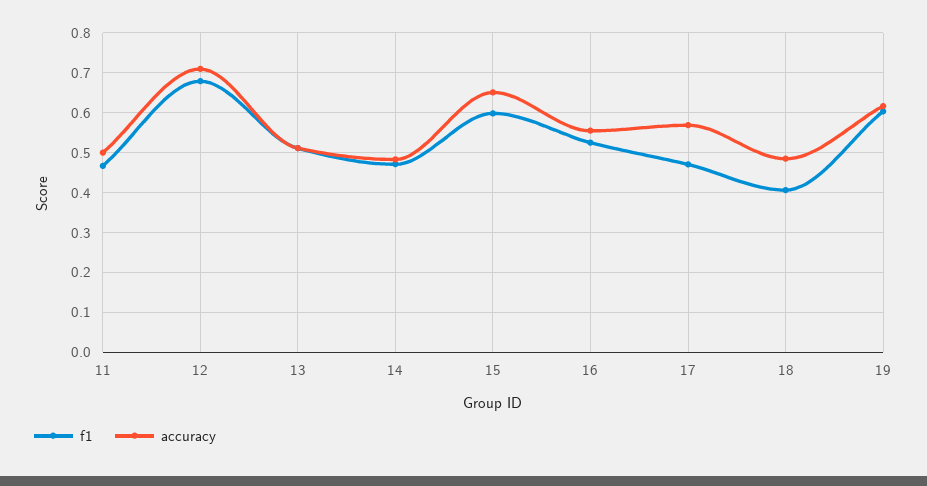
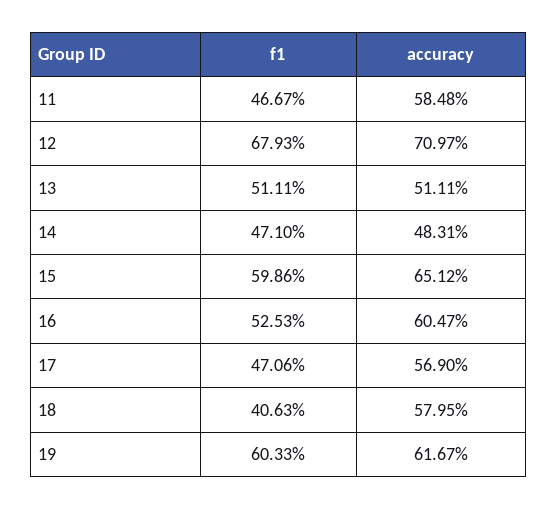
accuracy, 11: 0.5 -> 0.5848
accuracy, 16: 0.56 -> 0.6047
accuracy, 18: 0.48 -> 0.5795

